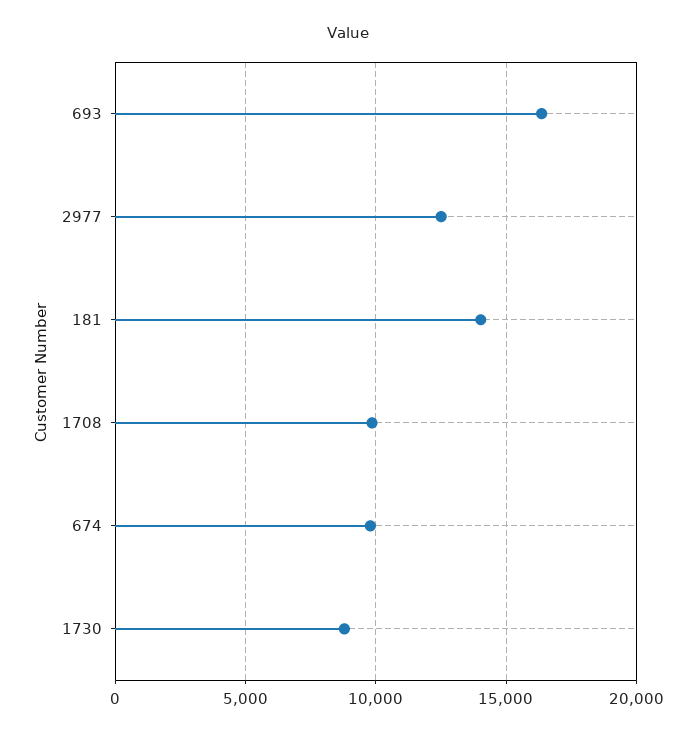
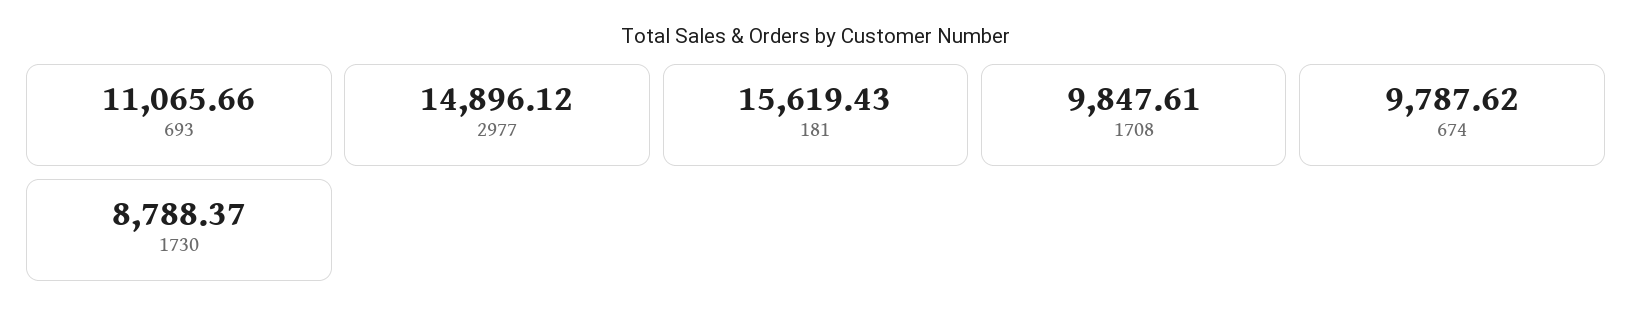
693: 16500 -> 11065.66
2977: 12500 -> 14896.12
181: 14000 -> 15619.43

